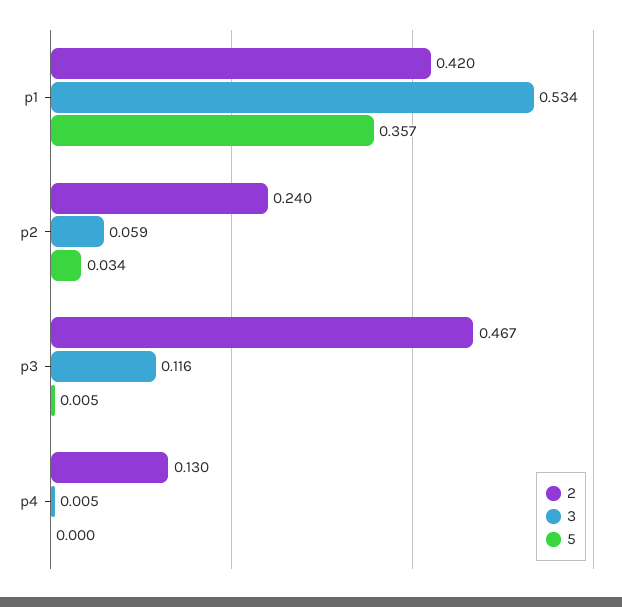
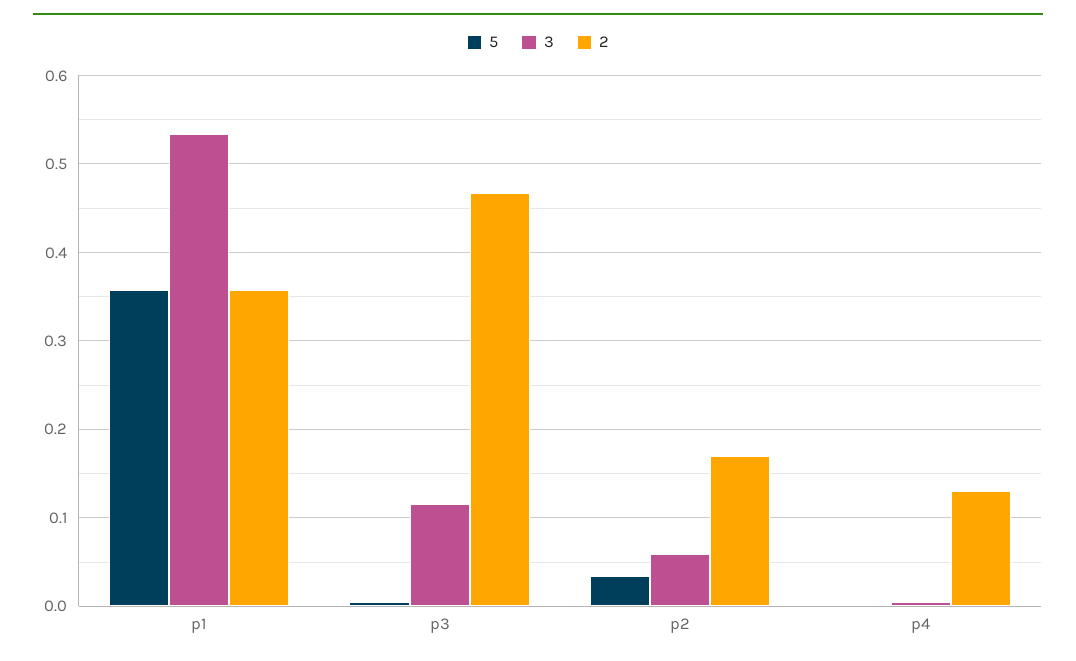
2, p1: 0.42 -> 0.36
2, p2: 0.24 -> 0.17

